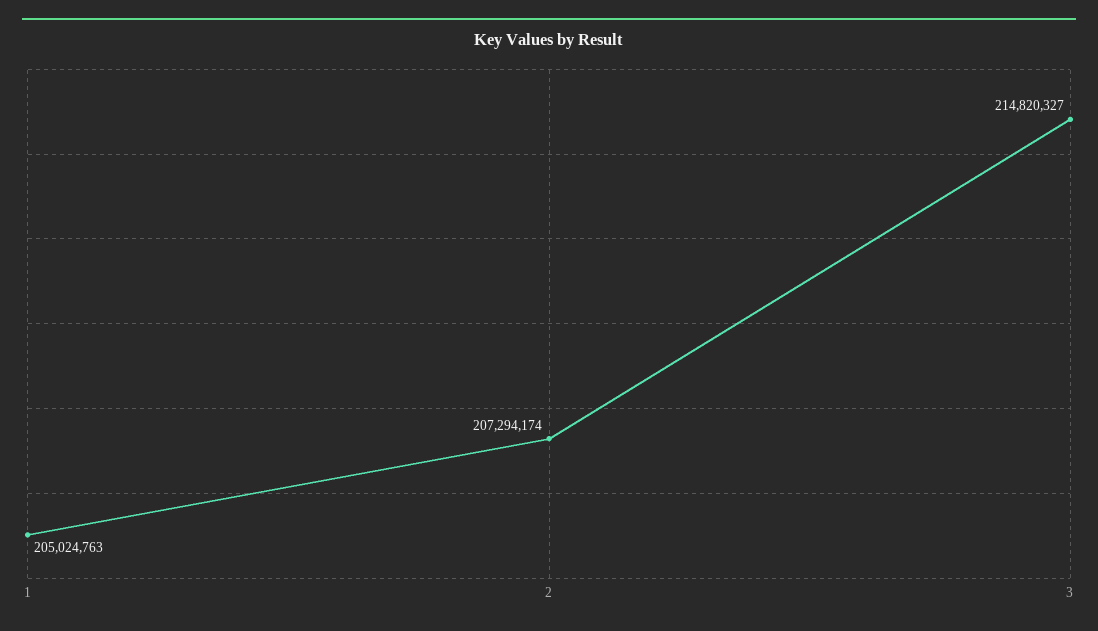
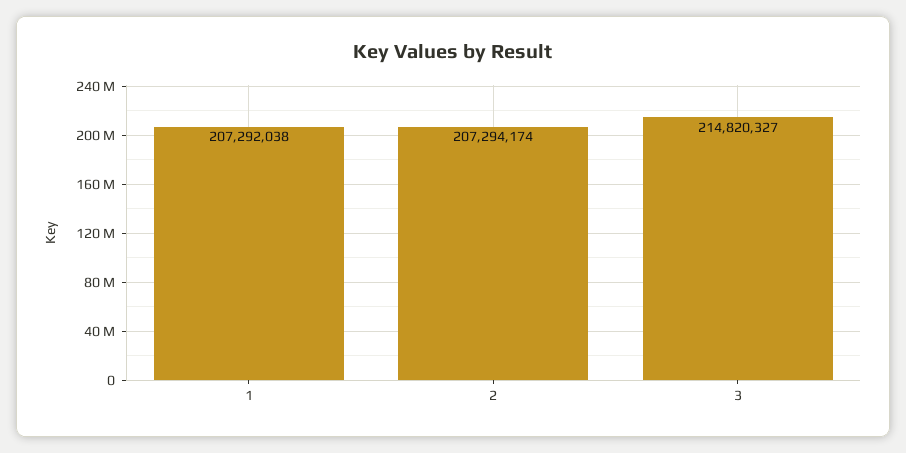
1: 205024763 -> 207292038

